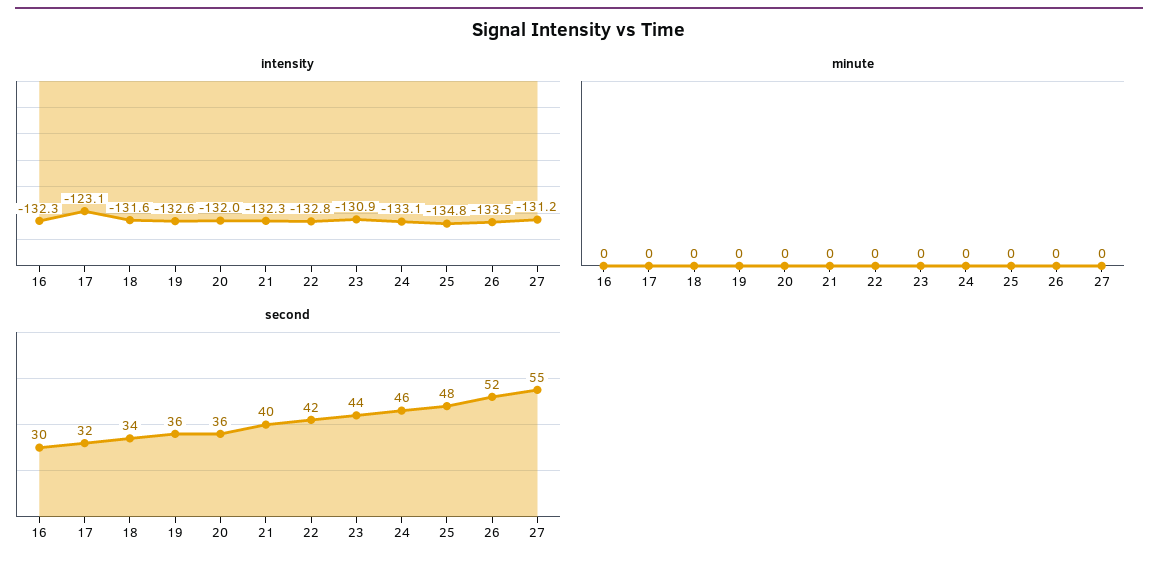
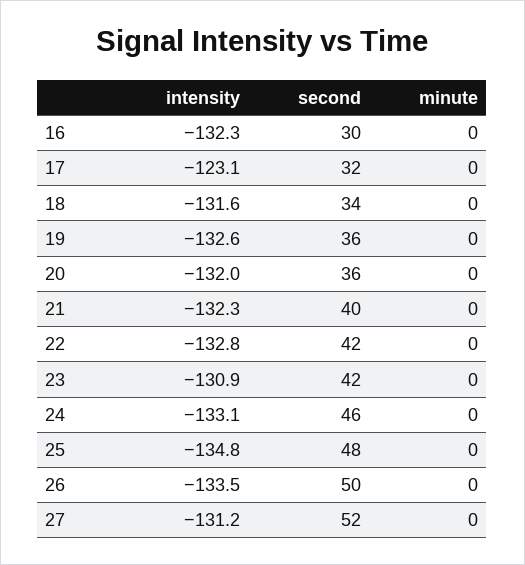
second, 23: 44 -> 42
second, 26: 52 -> 50
second, 27: 55 -> 52

